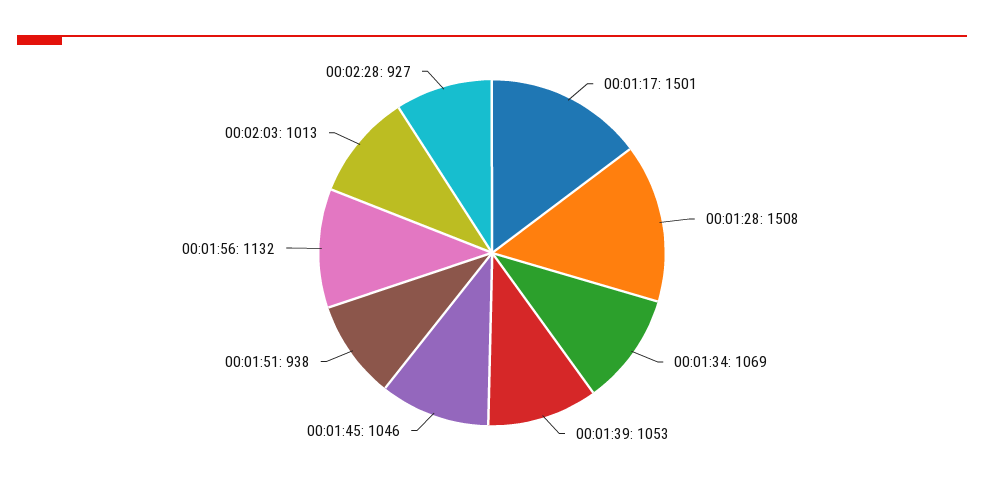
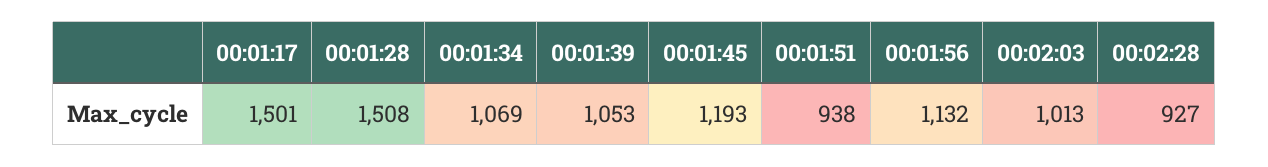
00:01:45: 1046 -> 1193

